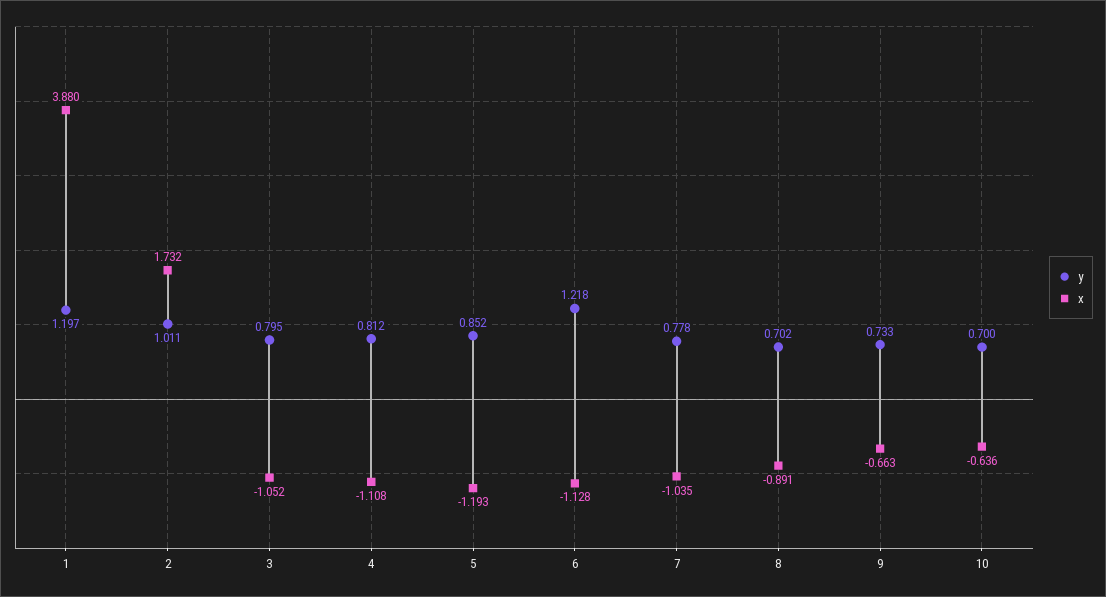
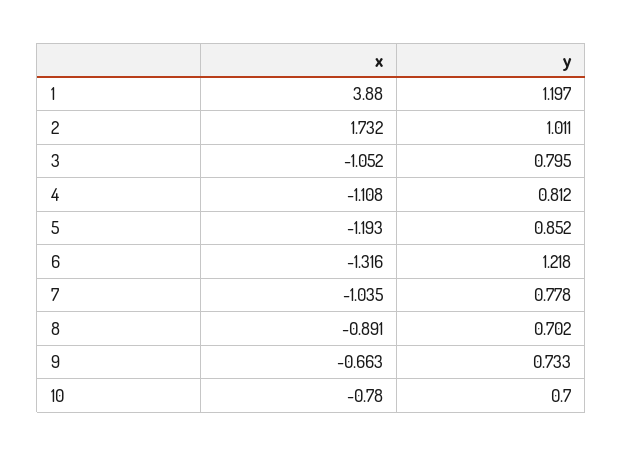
x, 6: -1.128 -> -1.316
x, 10: -0.636 -> -0.78

